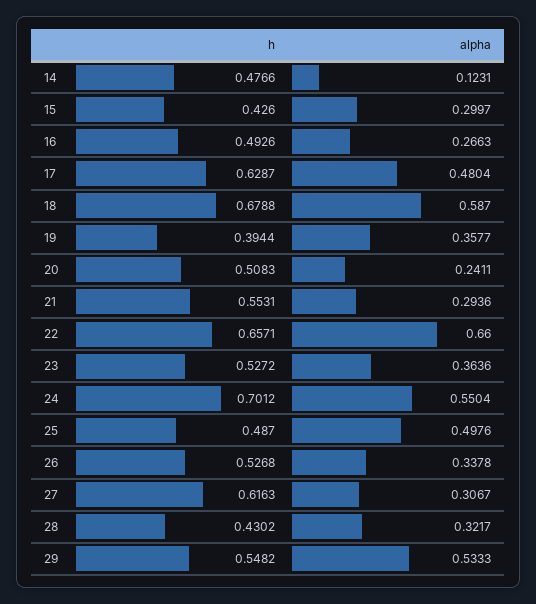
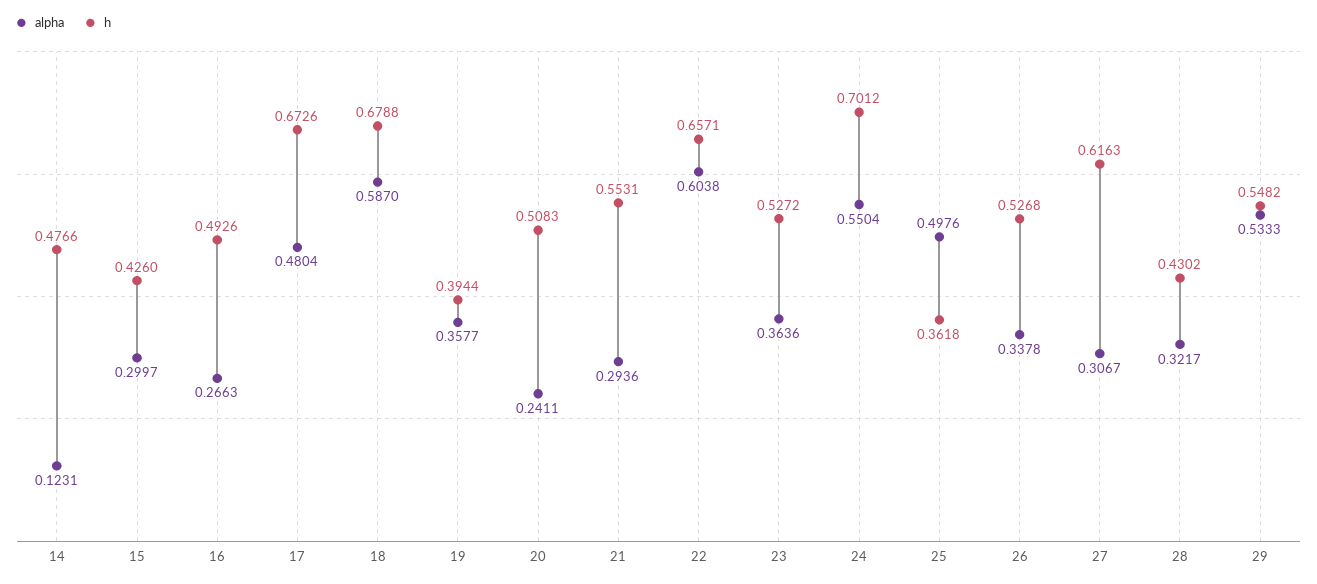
h, 17: 0.6287 -> 0.6726
alpha, 22: 0.66 -> 0.6038
h, 25: 0.487 -> 0.3618

